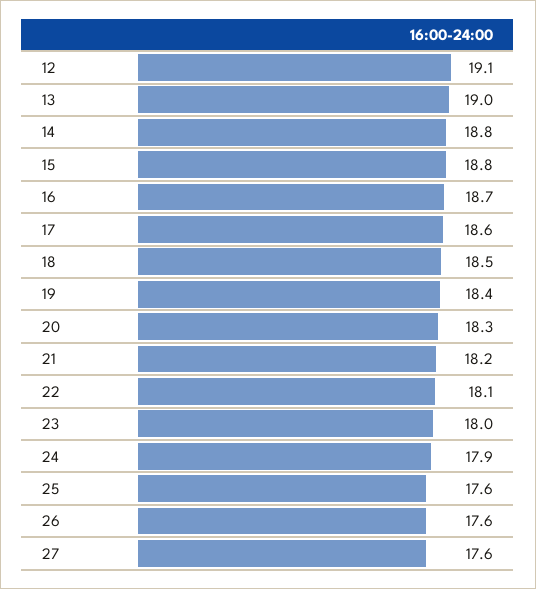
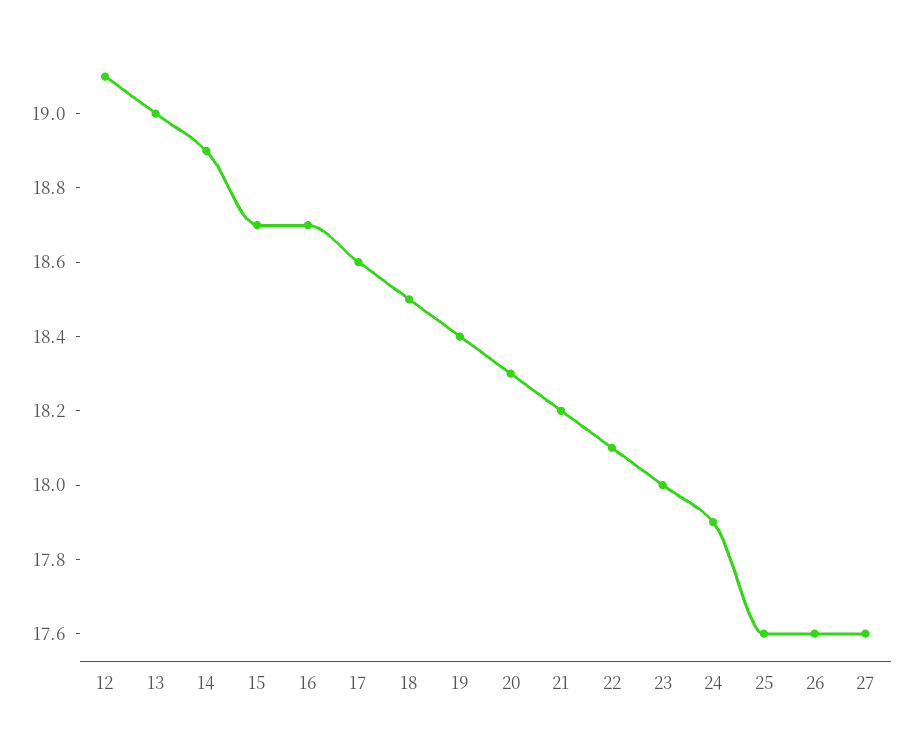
14: 18.8 -> 18.9
15: 18.8 -> 18.7

